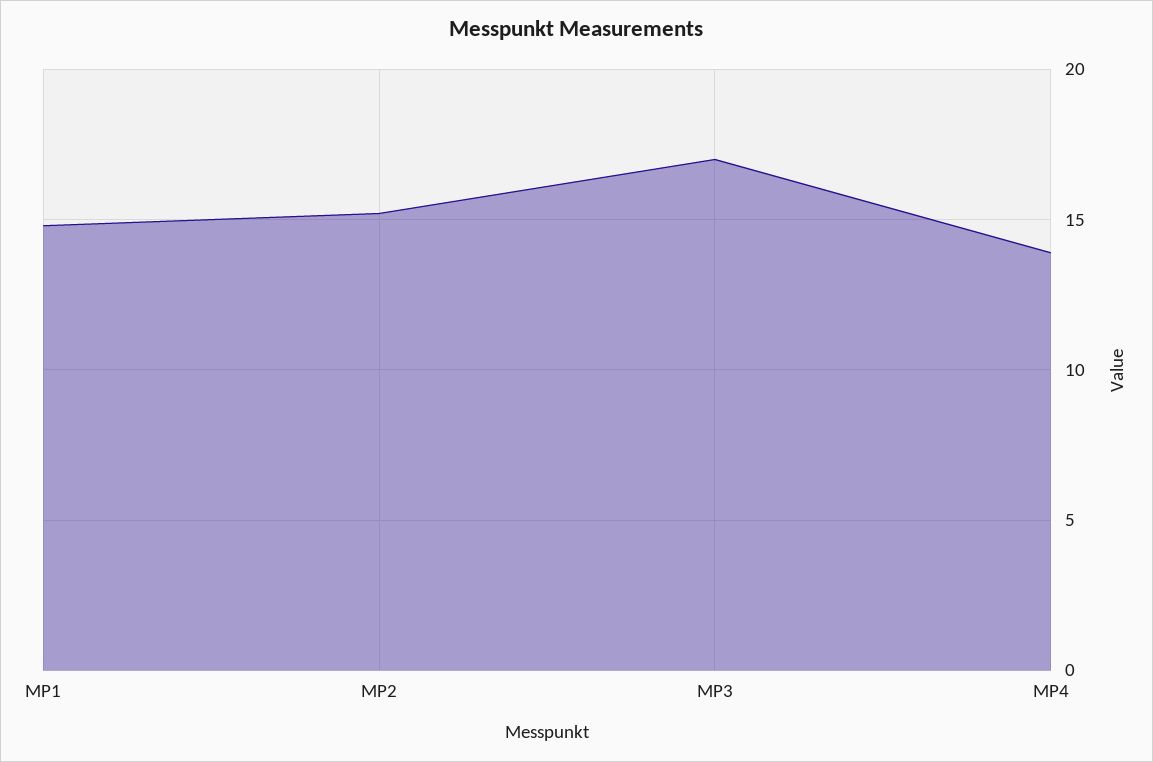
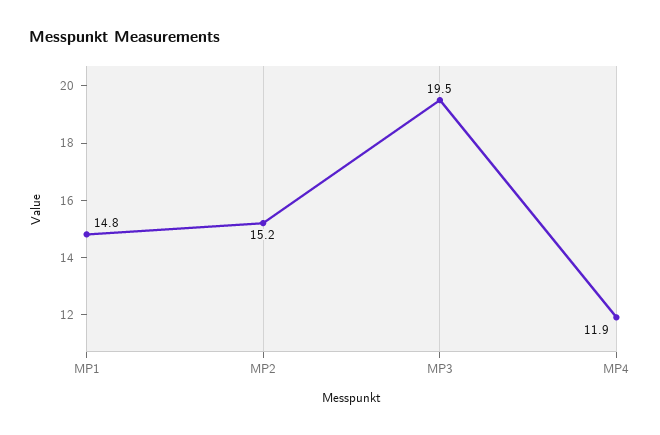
MP3: 17 -> 19.5
MP4: 14 -> 11.9

